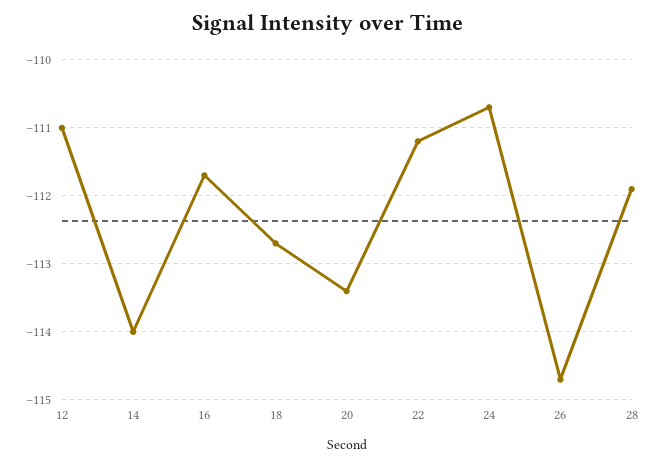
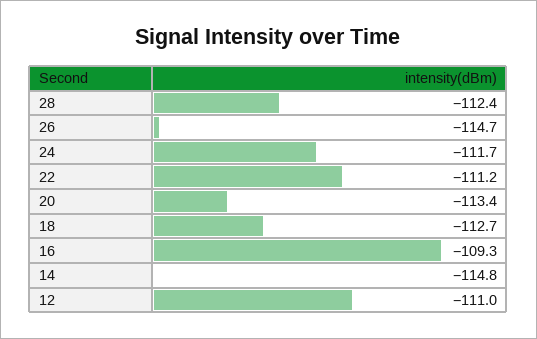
14: -114 -> -114.8
16: -111.7 -> -109.3
24: -110.7 -> -111.7
28: -111.9 -> -112.4

